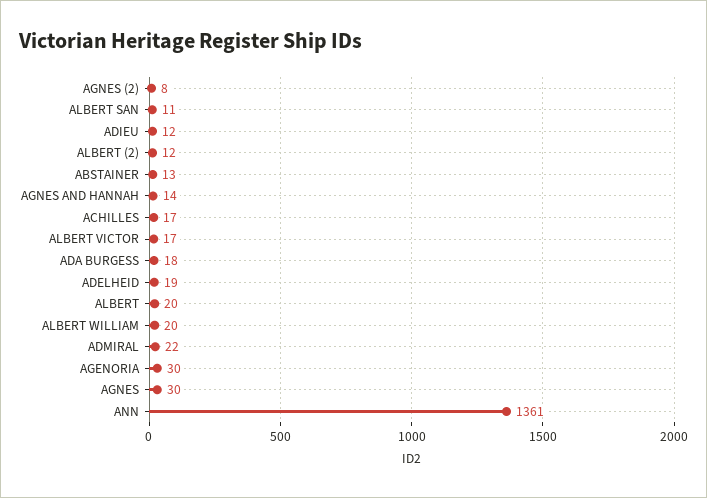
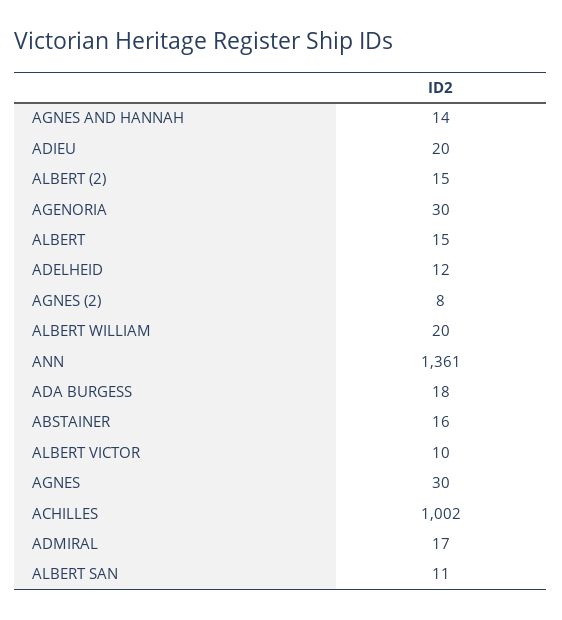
ADIEU: 12 -> 20
ALBERT (2): 12 -> 15
ABSTAINER: 13 -> 16
ACHILLES: 17 -> 1002
ALBERT VICTOR: 17 -> 10
ADELHEID: 19 -> 12
ALBERT: 20 -> 15
ADMIRAL: 22 -> 17

